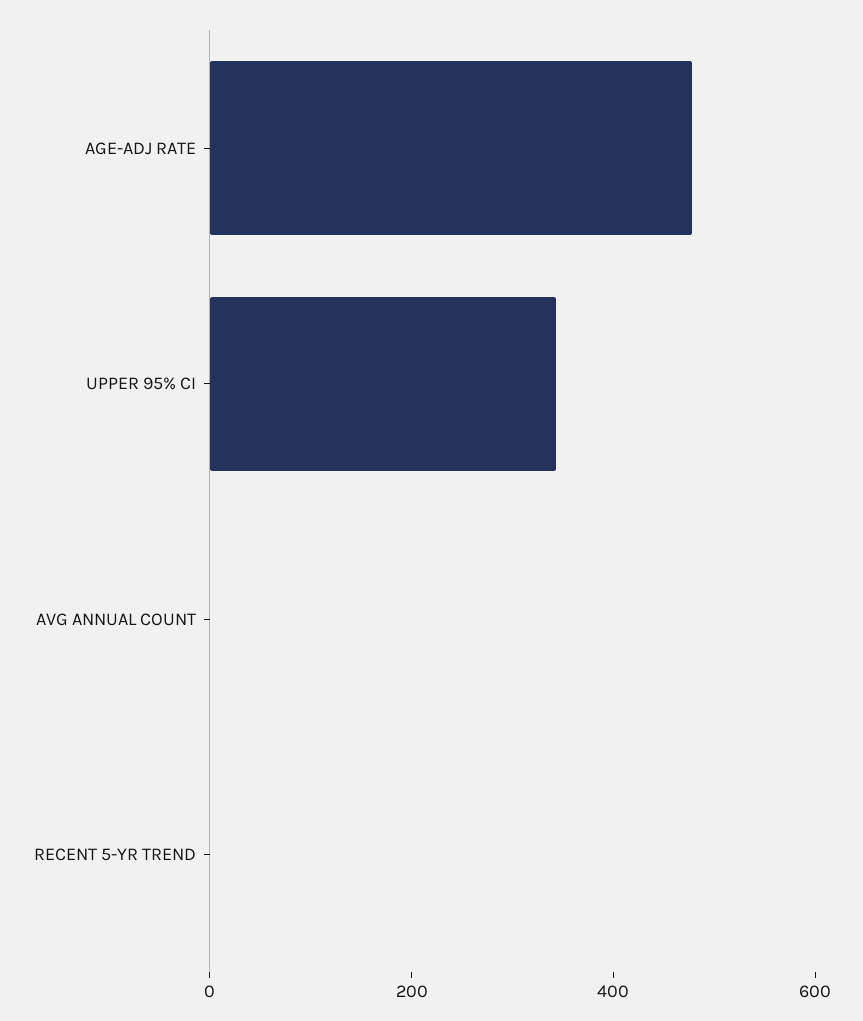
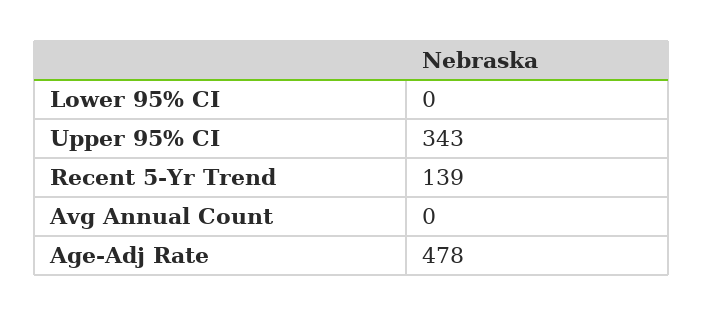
RECENT 5-YR TREND: 0 -> 139
Lower 95% CI: none -> 0

